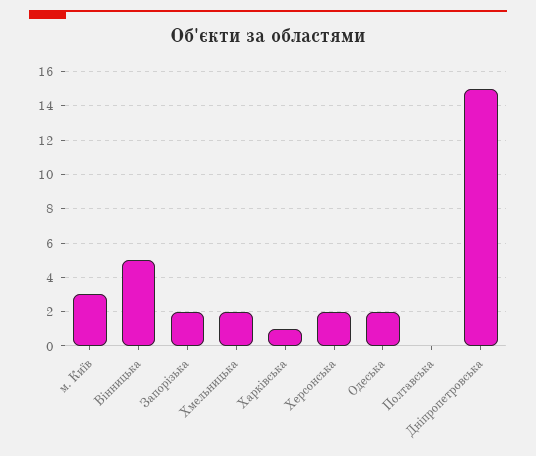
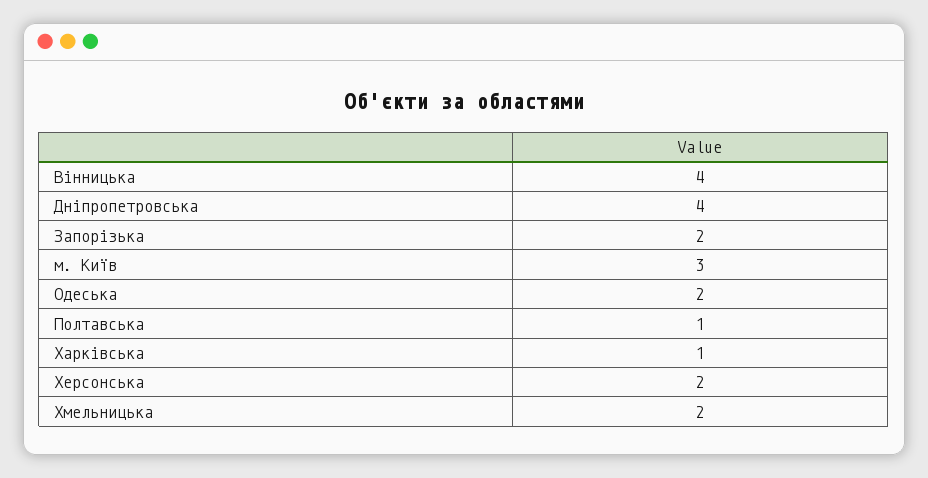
Вінницька: 5 -> 4
Полтавська: 0 -> 1
Дніпропетровська: 15 -> 4

